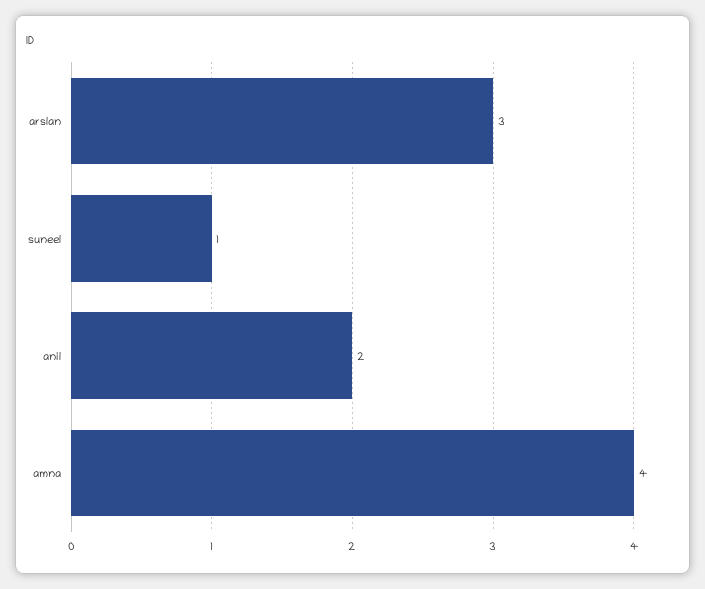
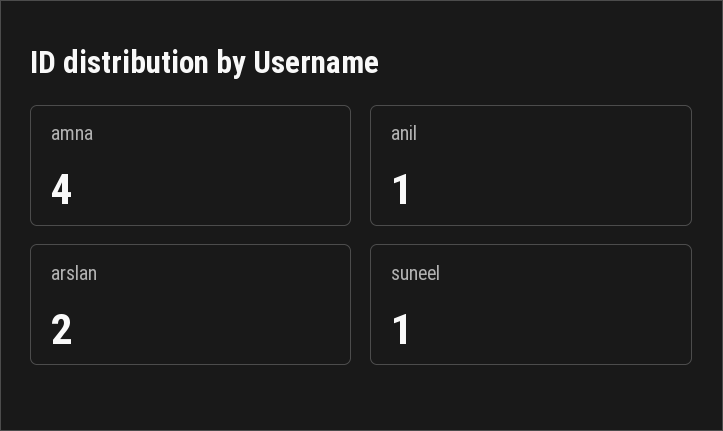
arslan: 3 -> 2
anil: 2 -> 1

